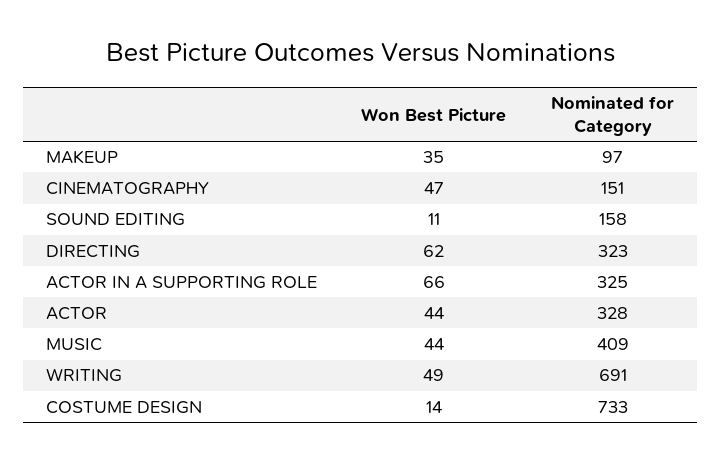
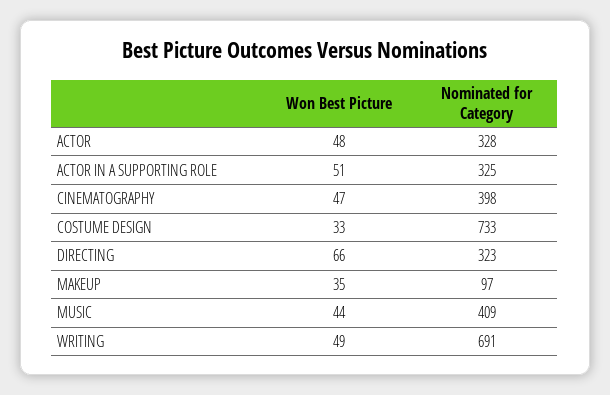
Nominated for Category, CINEMATOGRAPHY: 151 -> 398
Won Best Picture, SOUND EDITING: 11 -> none
Nominated for Category, SOUND EDITING: 158 -> none
Won Best Picture, DIRECTING: 62 -> 66
Won Best Picture, ACTOR IN A SUPPORTING ROLE: 66 -> 51
Won Best Picture, ACTOR: 44 -> 48
Won Best Picture, COSTUME DESIGN: 14 -> 33

